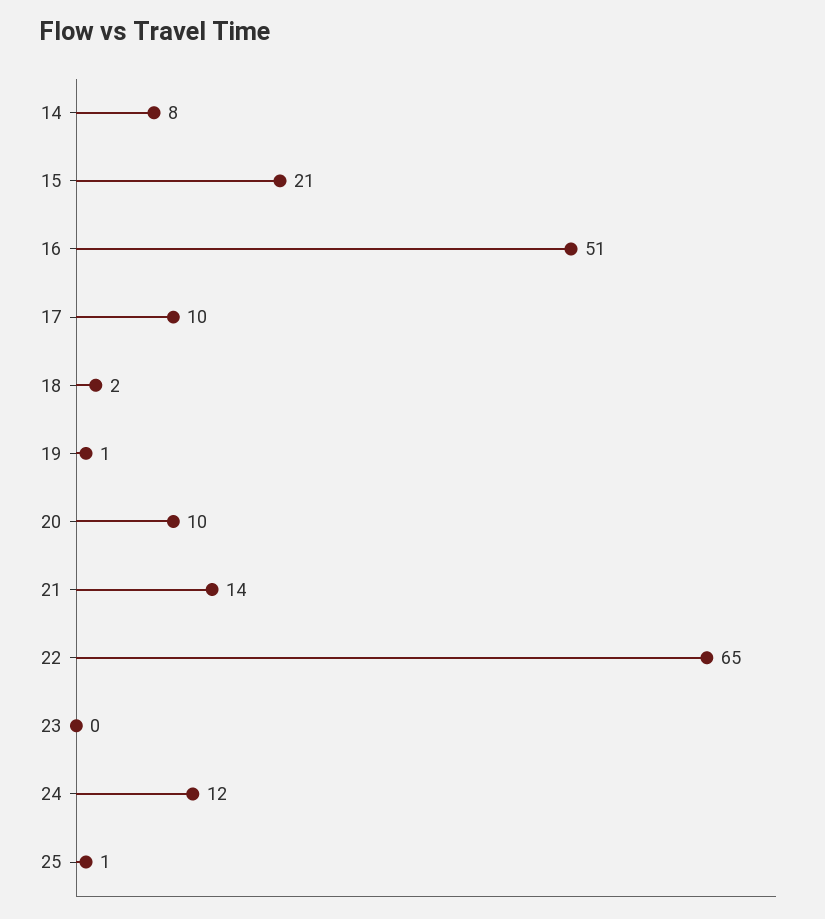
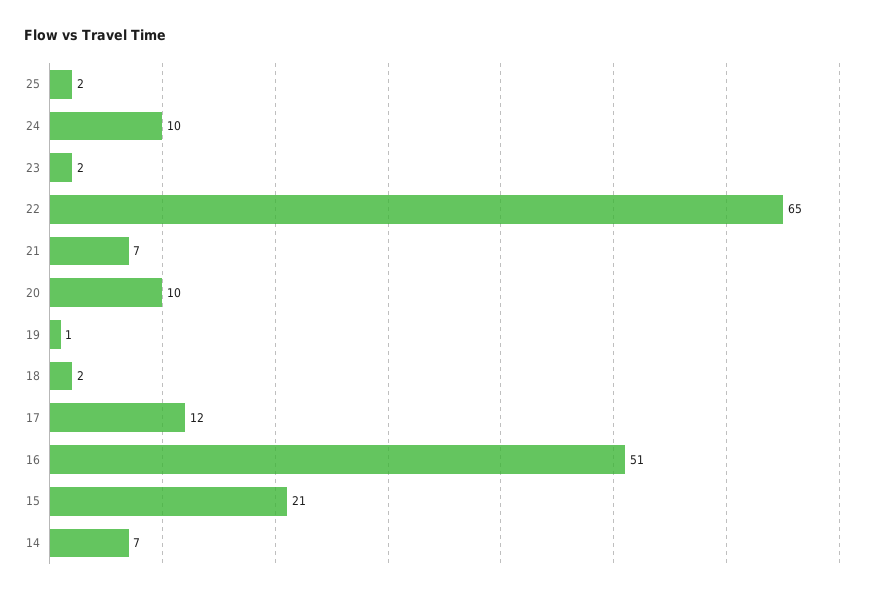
14: 8 -> 7
17: 10 -> 12
21: 14 -> 7
23: 0 -> 2
24: 12 -> 10
25: 1 -> 2

